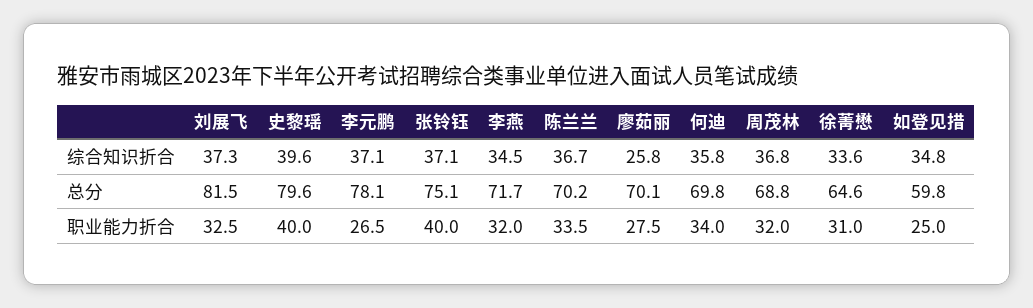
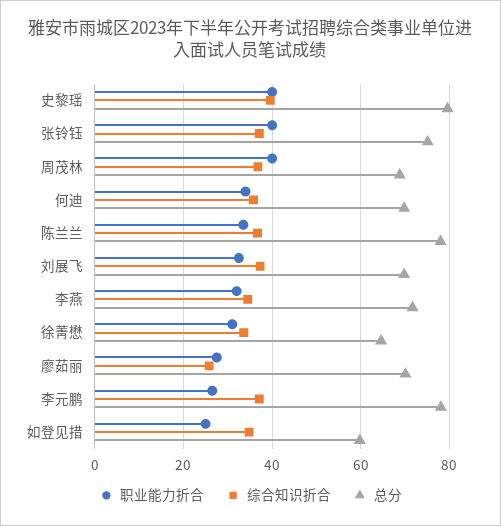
总分, 刘展飞: 81.5 -> 70
总分, 陈兰兰: 70.2 -> 78
职业能力折合, 周茂林: 32 -> 40

